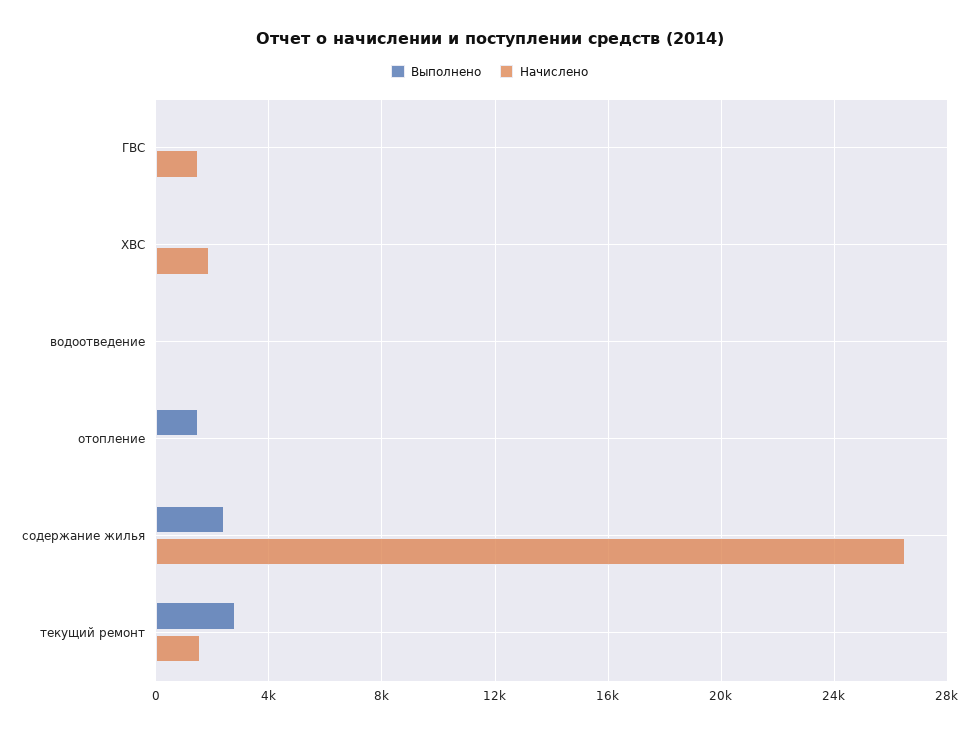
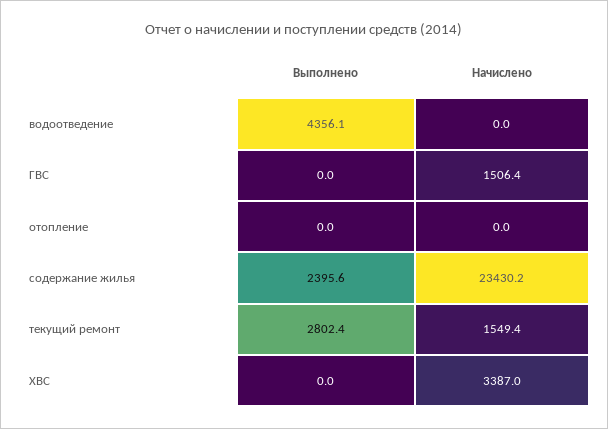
Начислено, ХВС: 2000 -> 3387
Выполнено, водоотведение: 0 -> 4356.1
Выполнено, отопление: 1500 -> 0
Начислено, содержание жилья: 26500 -> 23430.2

